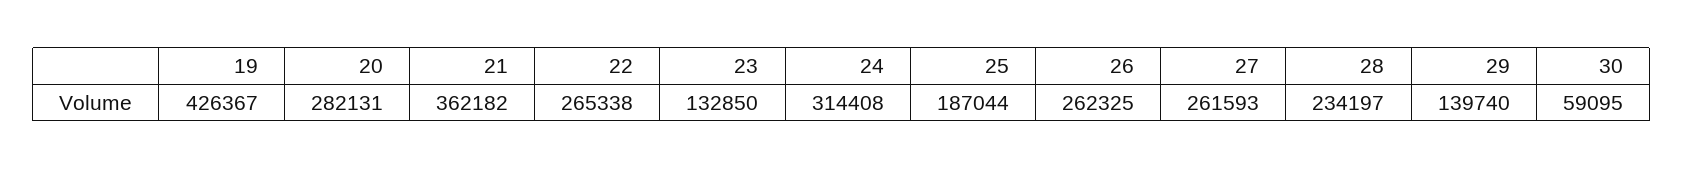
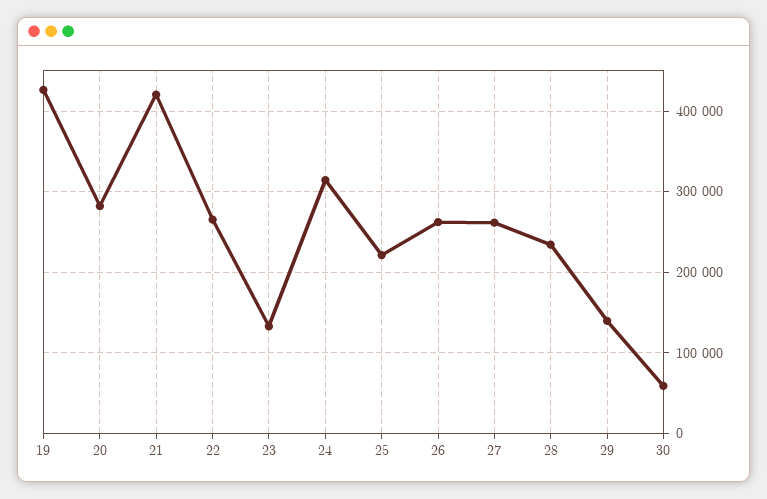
21: 362182 -> 420000
25: 187044 -> 220000

